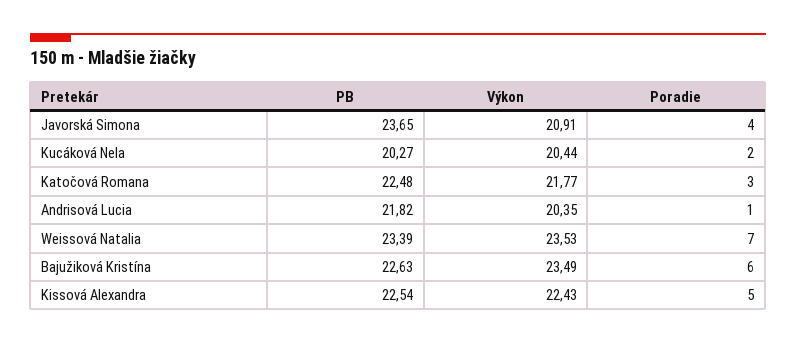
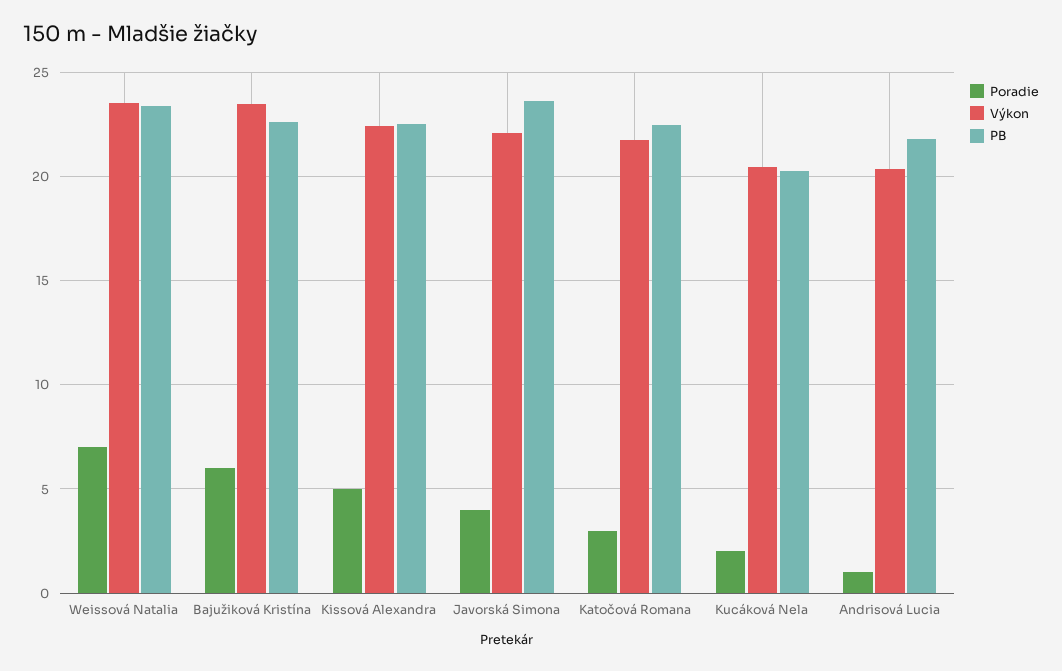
Výkon, Javorská Simona: 20.91 -> 22

